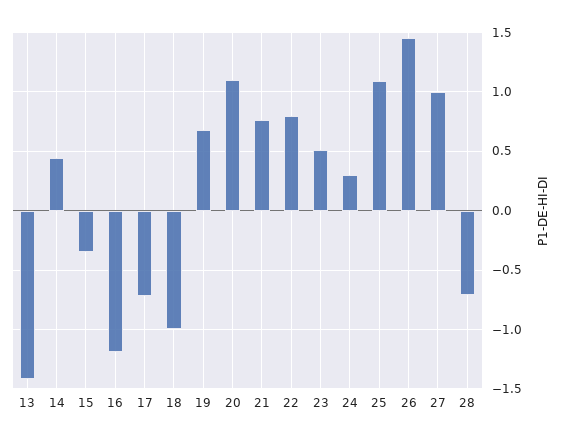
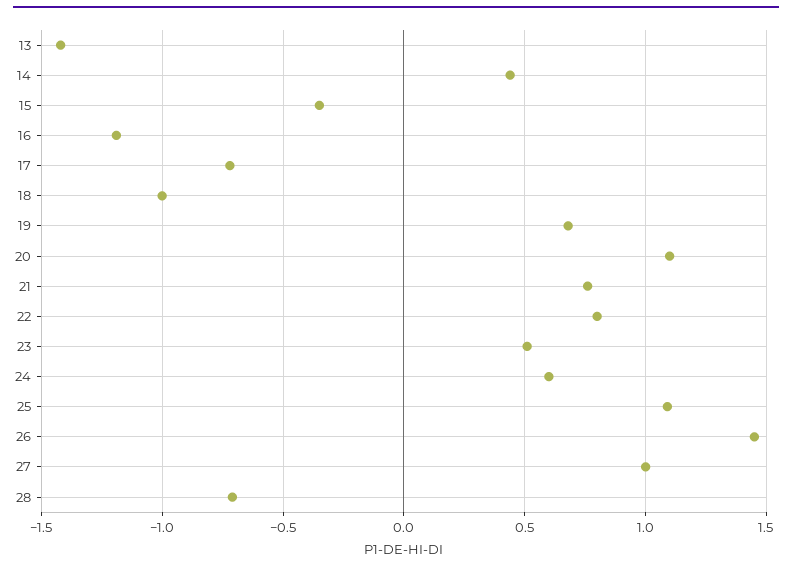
24: 0.3 -> 0.6

